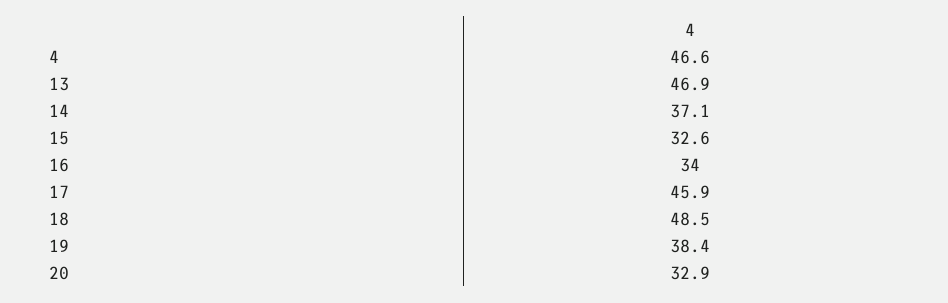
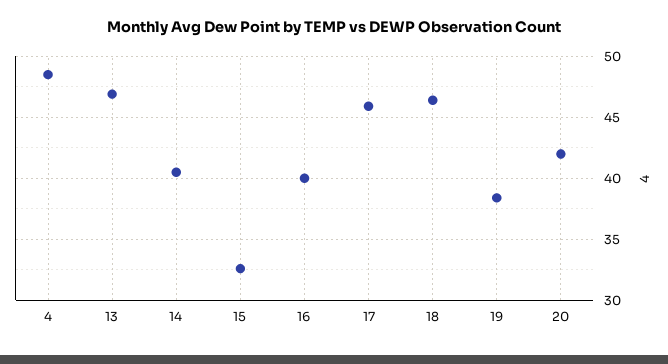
4: 46.6 -> 48.5
14: 37.1 -> 40.5
16: 34 -> 40
18: 48.5 -> 46.5
20: 32.9 -> 42

